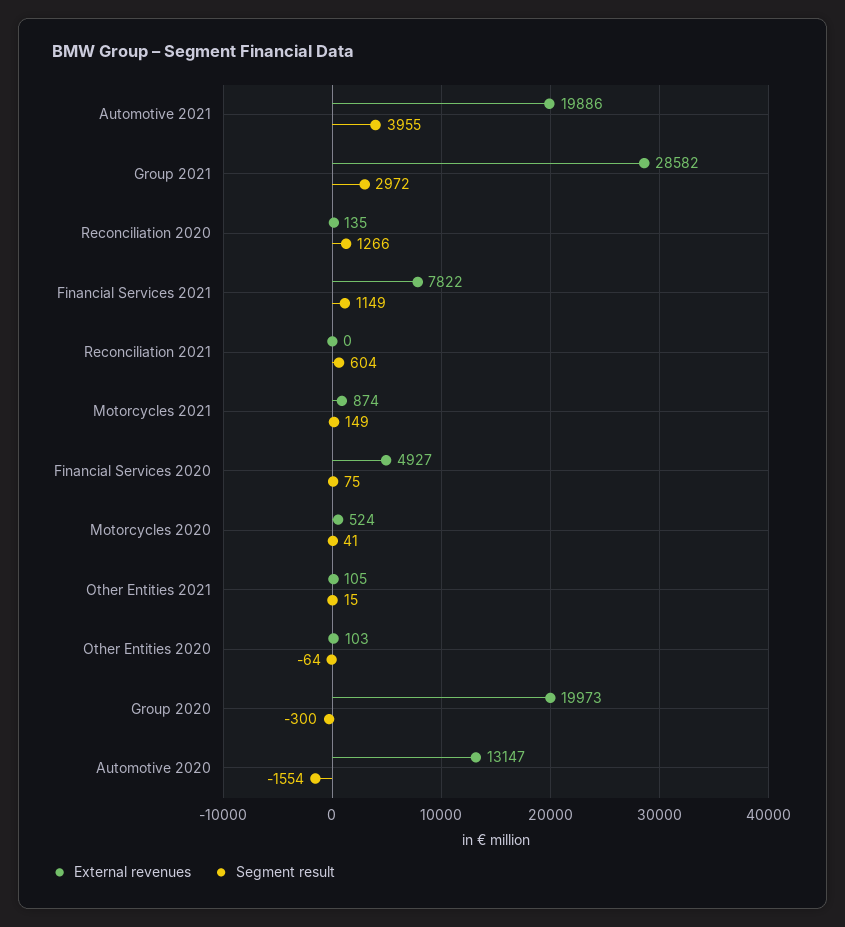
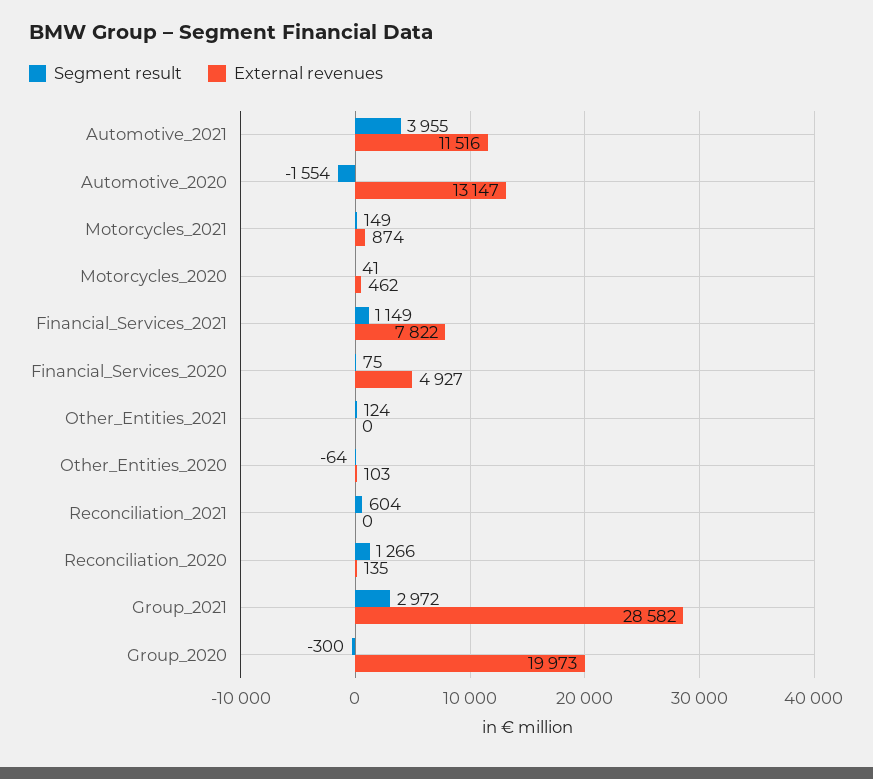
External revenues, Automotive 2021: 19886 -> 11516
External revenues, Motorcycles 2020: 524 -> 462
External revenues, Other Entities 2021: 105 -> 0
Segment result, Other Entities 2021: 15 -> 124

